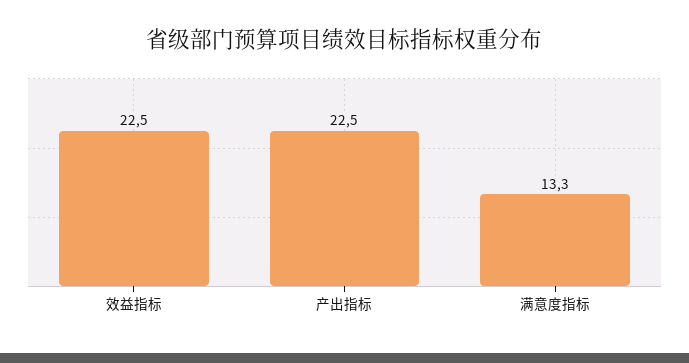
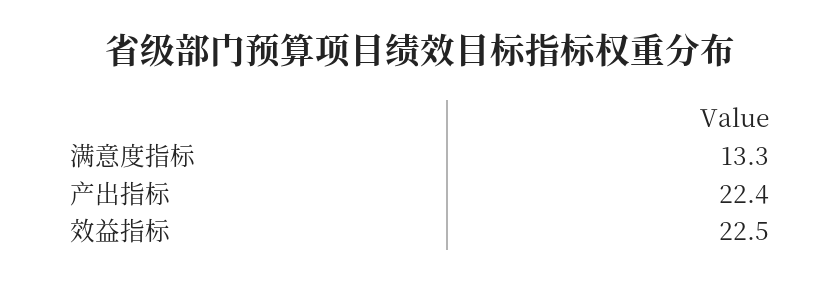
产出指标: 22.5 -> 22.4

